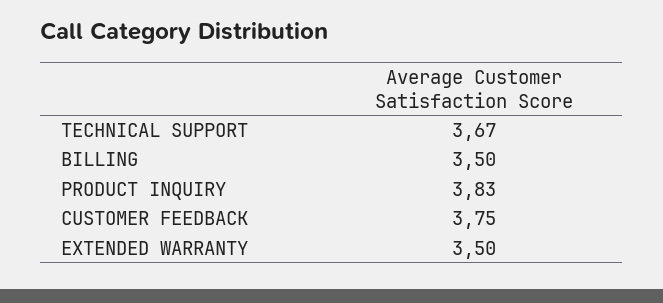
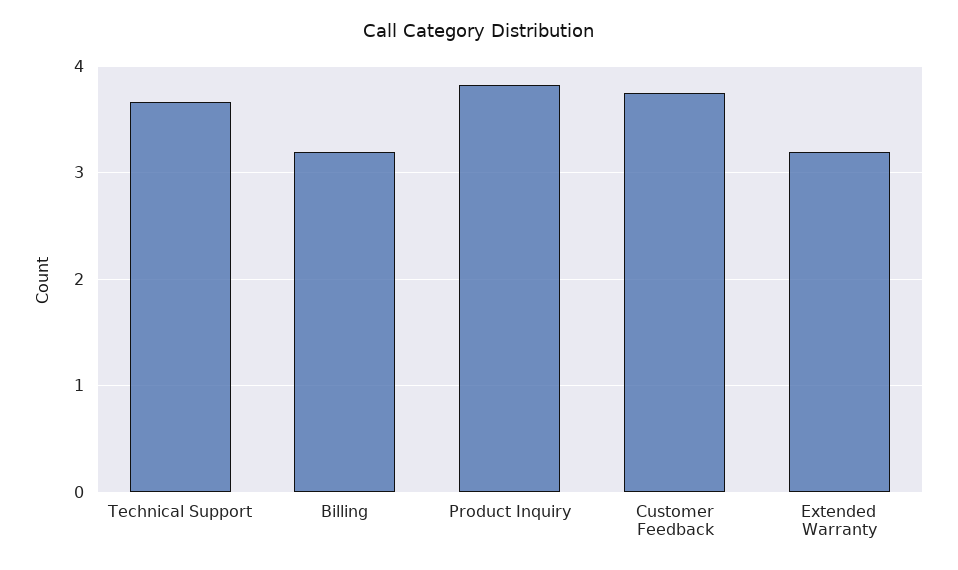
BILLING: 3.5 -> 3.2
EXTENDED WARRANTY: 3.5 -> 3.2

